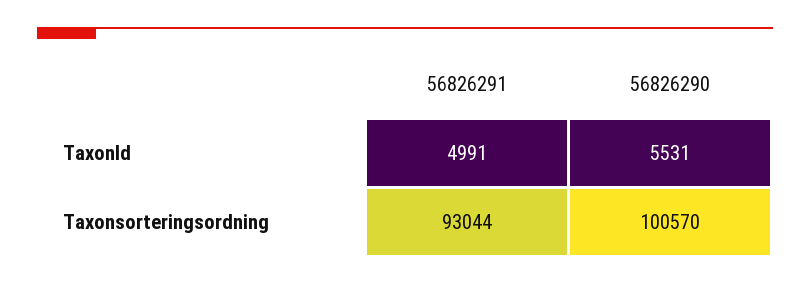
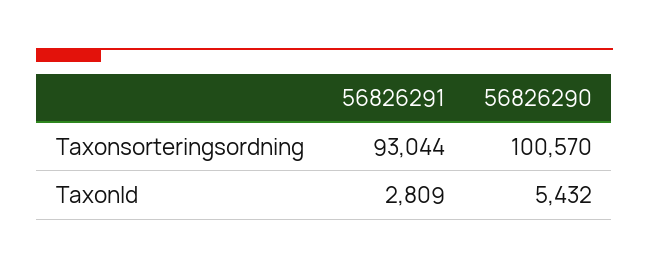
56826291, TaxonId: 4991 -> 2809
56826290, TaxonId: 5531 -> 5432

